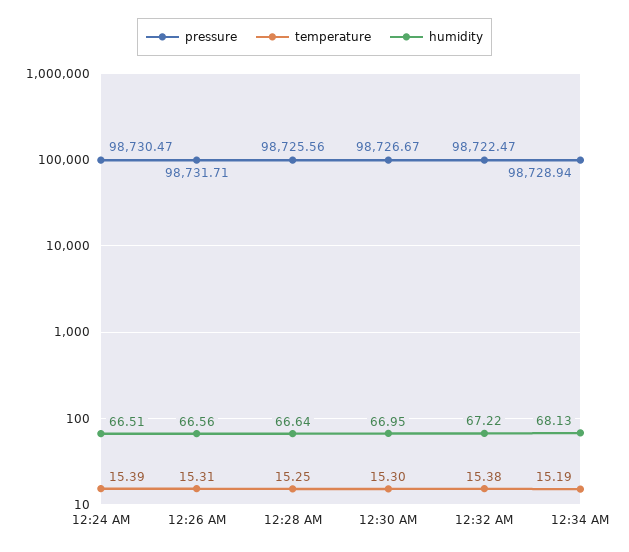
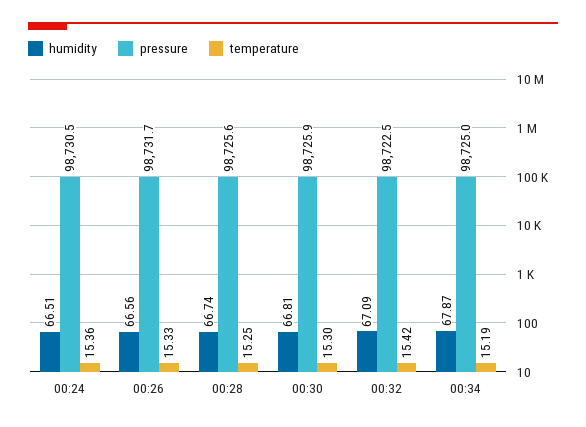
temperature, 12:24 AM: 15.39 -> 15.36
temperature, 12:26 AM: 15.31 -> 15.33
humidity, 12:28 AM: 66.64 -> 66.74
pressure, 12:30 AM: 98726.67 -> 98725.9
humidity, 12:30 AM: 66.95 -> 66.81
temperature, 12:32 AM: 15.38 -> 15.42
humidity, 12:32 AM: 67.22 -> 67.09
pressure, 12:34 AM: 98728.94 -> 98725
humidity, 12:34 AM: 68.13 -> 67.87

